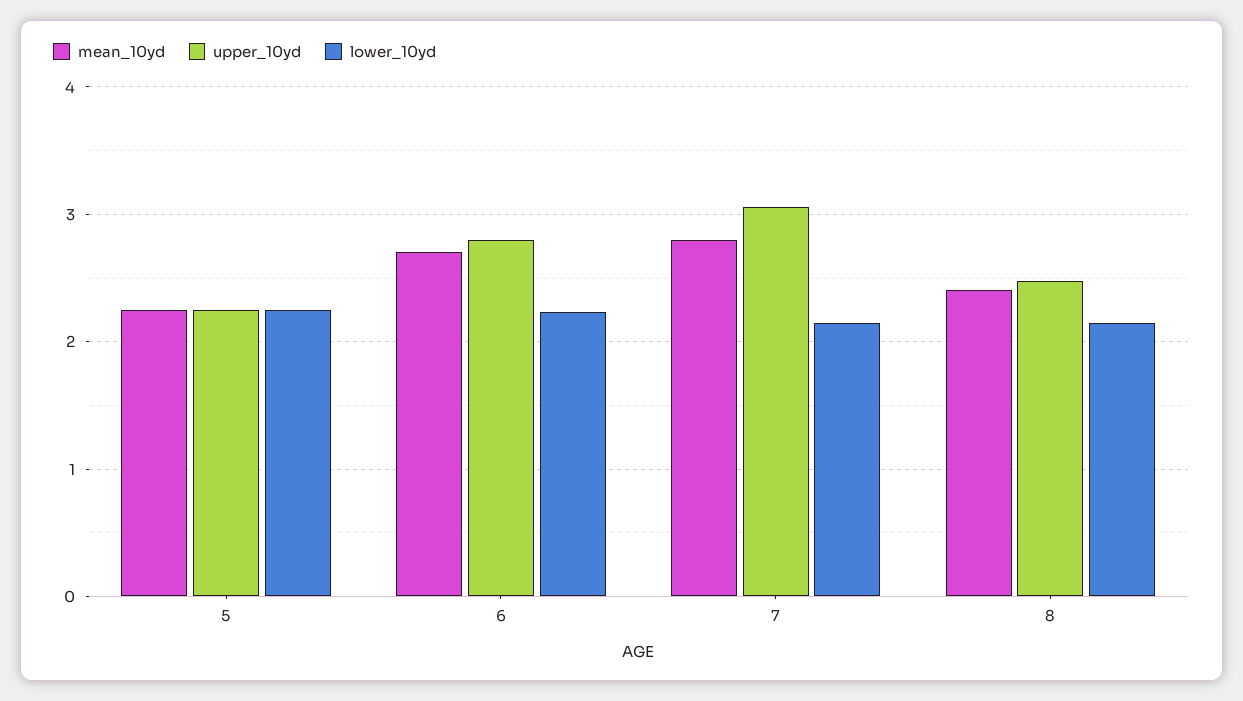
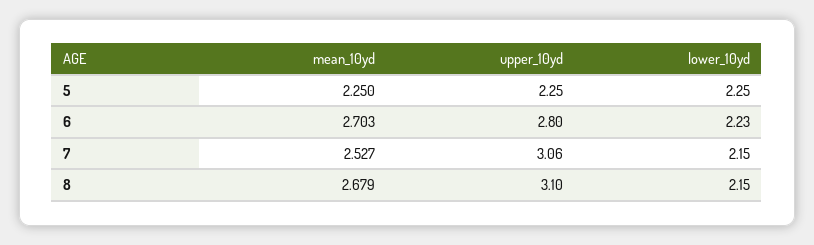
mean_10yd, 7: 2.8 -> 2.527
mean_10yd, 8: 2.4 -> 2.679
upper_10yd, 8: 2.5 -> 3.1

